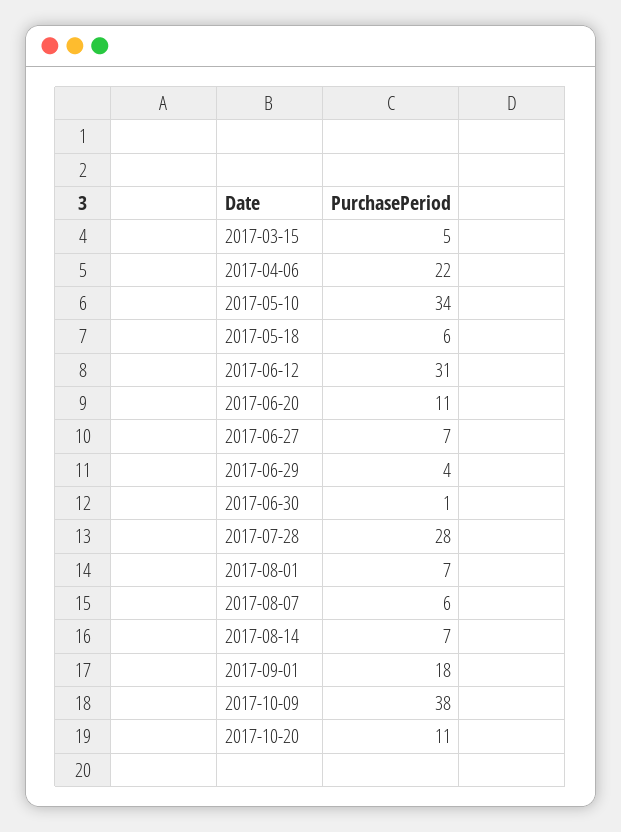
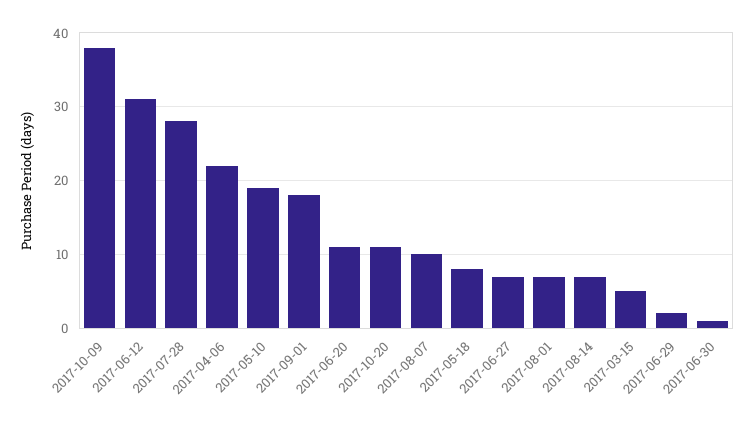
2017-05-10: 34 -> 19
2017-05-18: 6 -> 8
2017-06-29: 4 -> 2
2017-08-07: 6 -> 10

